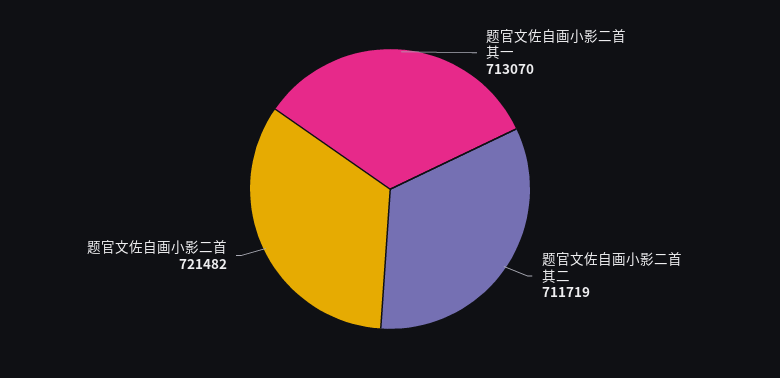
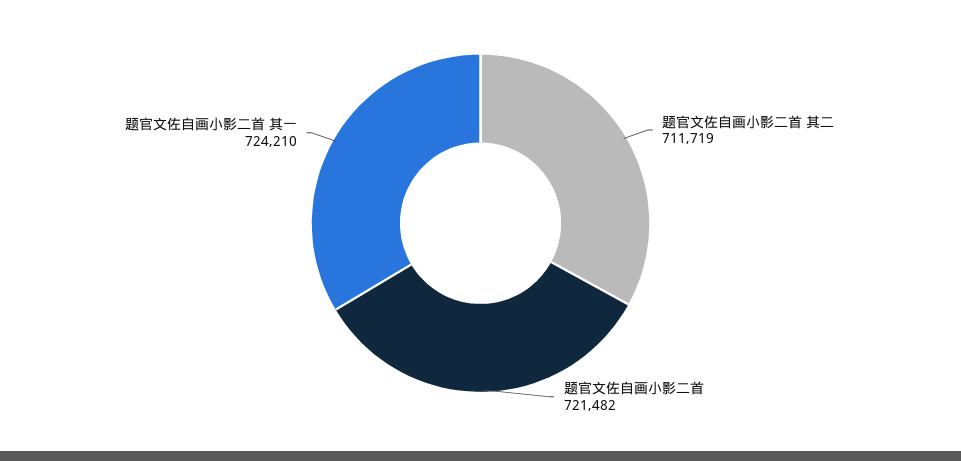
题官文佐自画小影二首 其一: 713070 -> 724210

